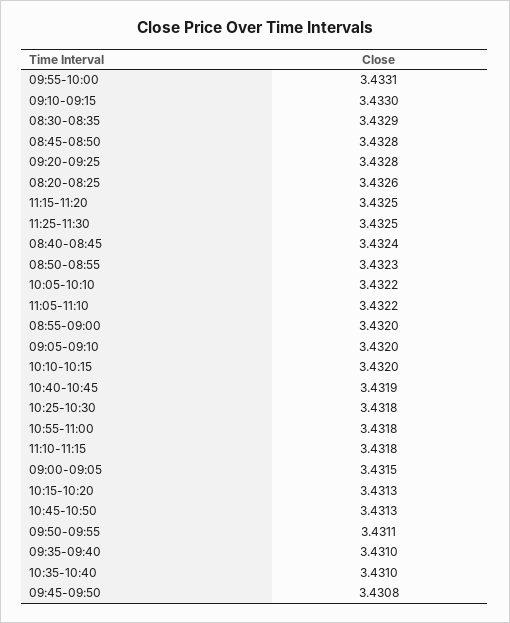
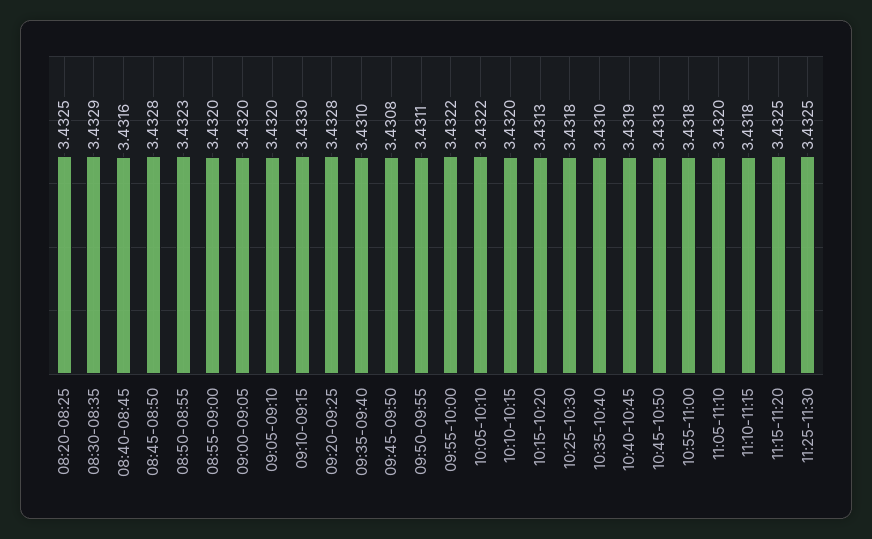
09:55-10:00: 3.4331 -> 3.4322
08:20-08:25: 3.4326 -> 3.4325
08:40-08:45: 3.4324 -> 3.4316
11:05-11:10: 3.4322 -> 3.432
09:00-09:05: 3.4315 -> 3.432

